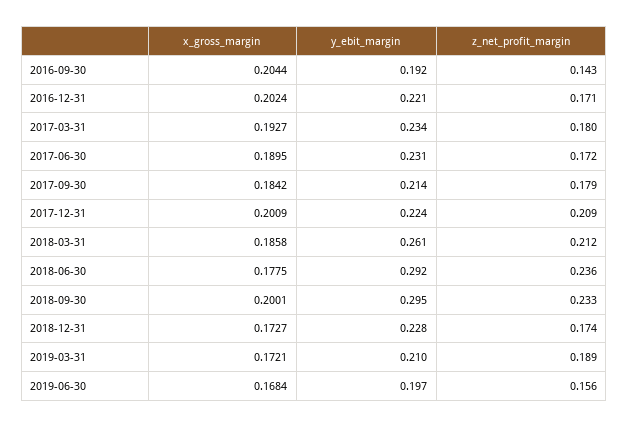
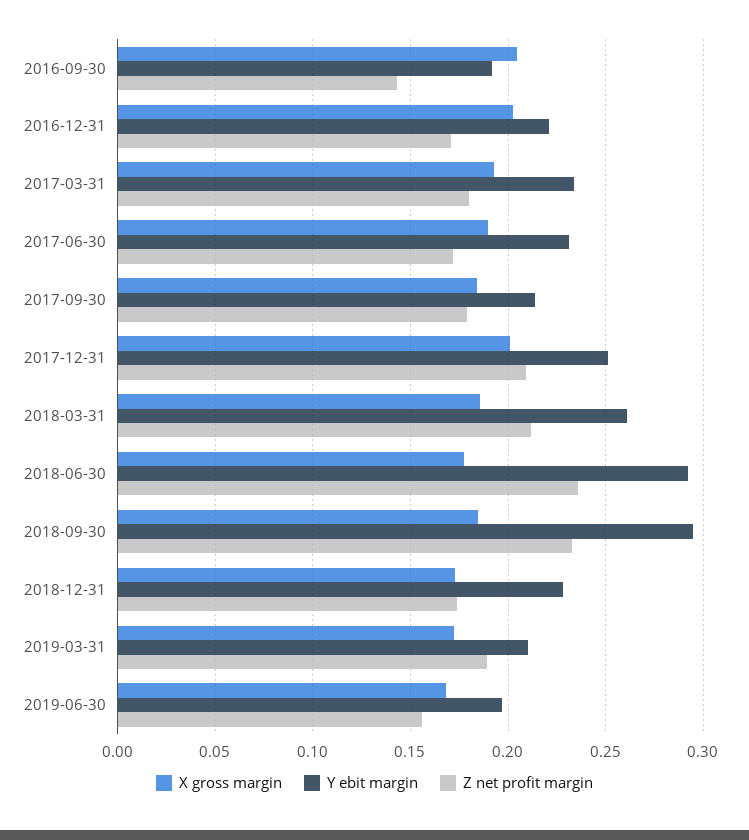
y_ebit_margin, 2017-12-31: 0.224 -> 0.25
x_gross_margin, 2018-09-30: 0.2001 -> 0.185

